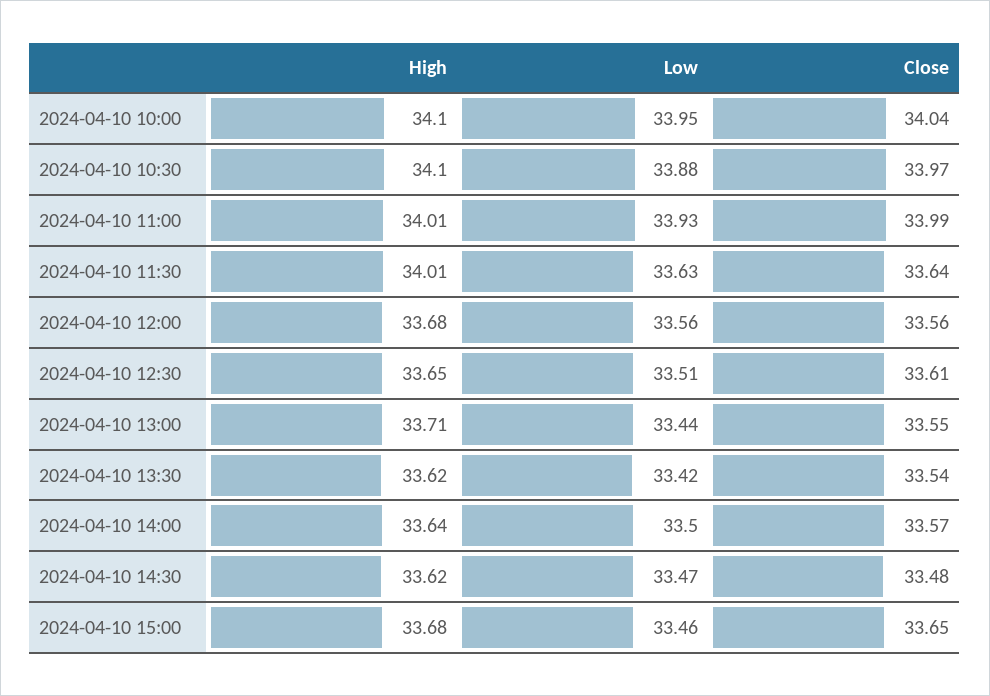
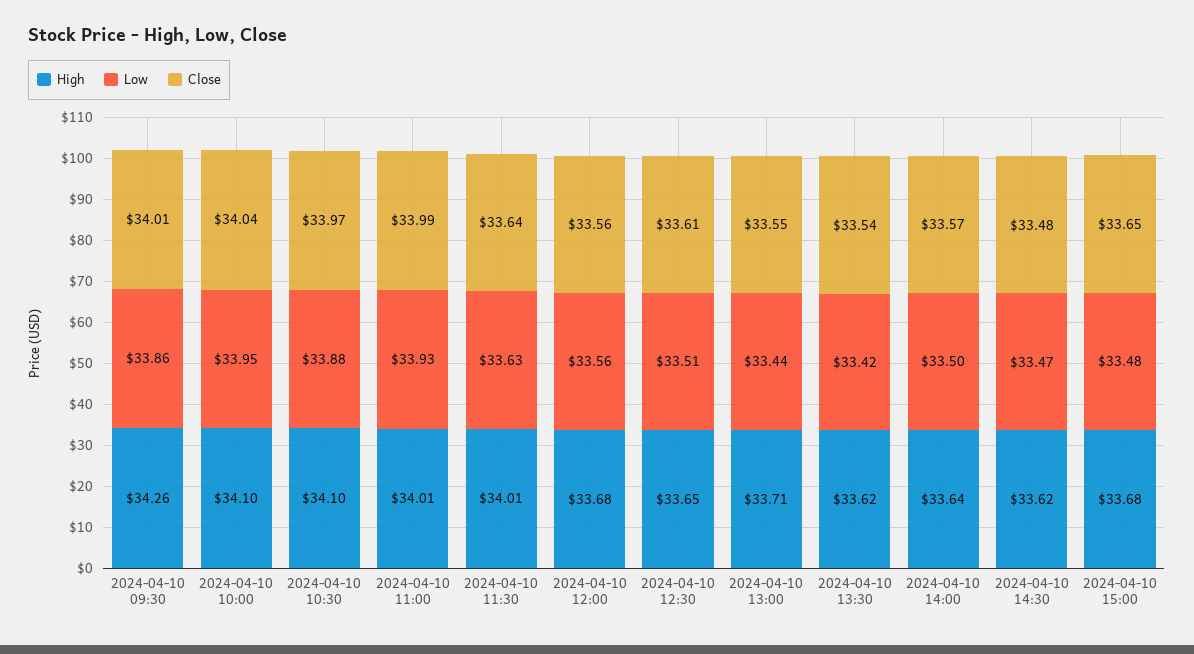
Low, 2024-04-10 15:00: 33.46 -> 33.48
High, 2024-04-10 09:30: none -> 34.26
Low, 2024-04-10 09:30: none -> 33.86
Close, 2024-04-10 09:30: none -> 34.01

